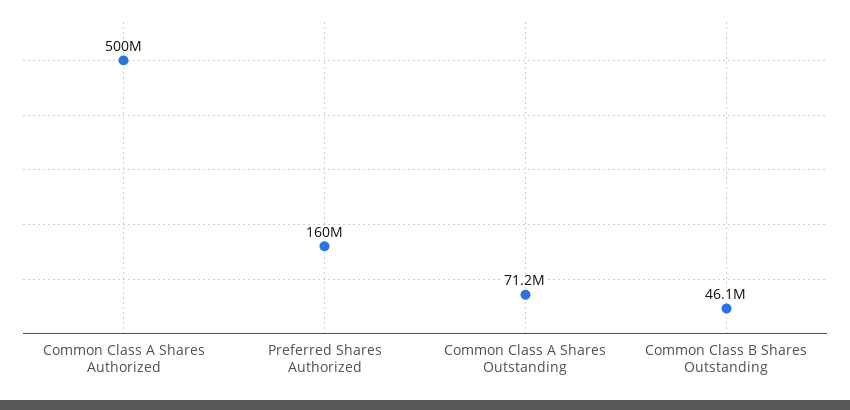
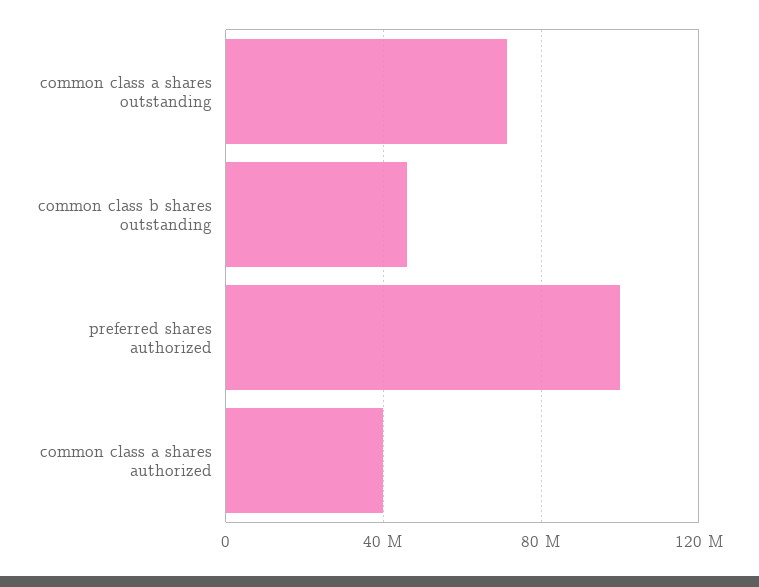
Common Class A Shares Authorized: 500000000 -> 40000000
Preferred Shares Authorized: 160000000 -> 100000000

